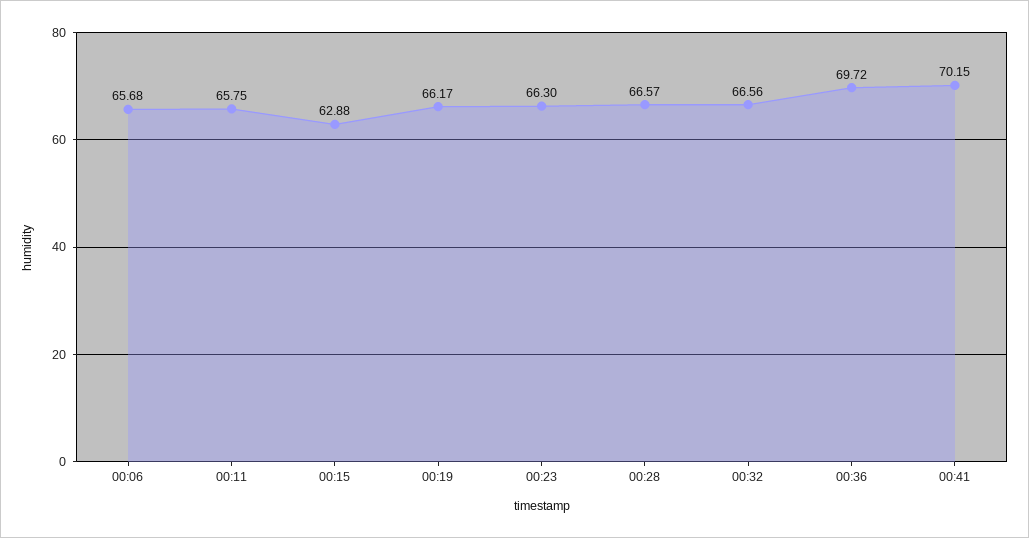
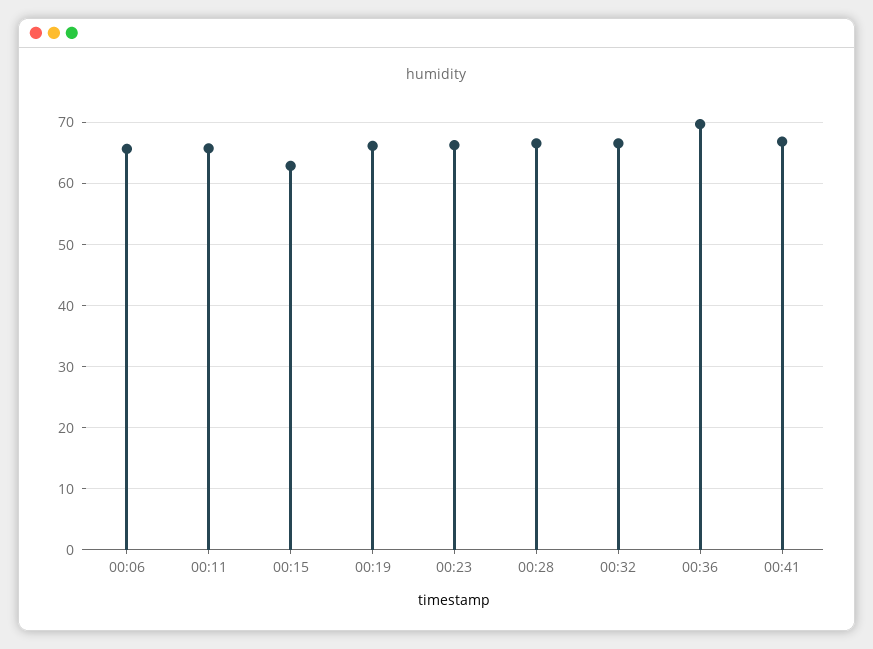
00:41: 70.15 -> 67

